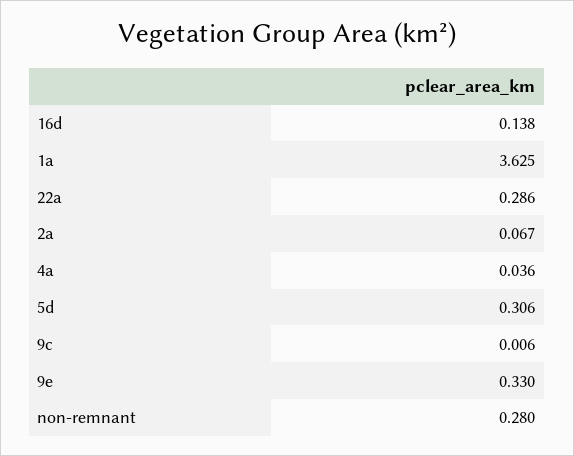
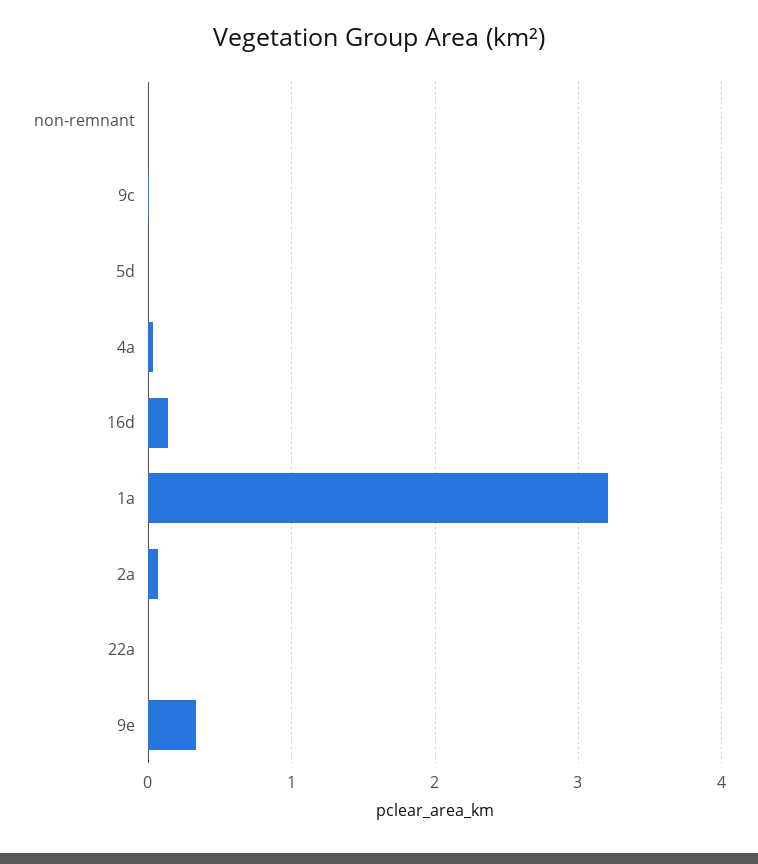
1a: 3.625 -> 3.2
22a: 0.286 -> 0
5d: 0.306 -> 0
non-remnant: 0.28 -> 0

